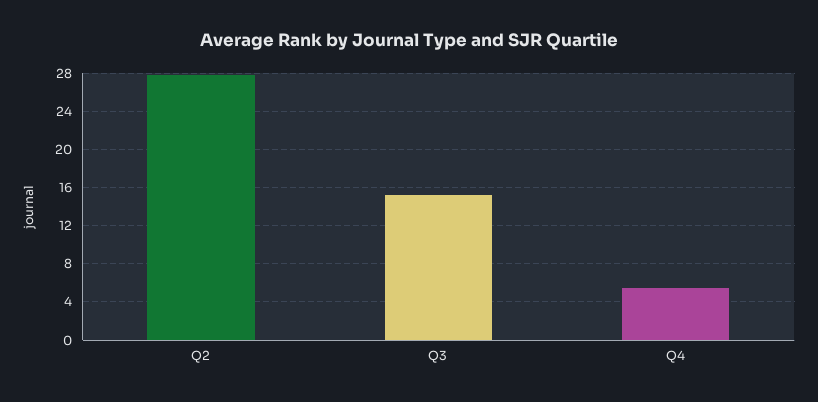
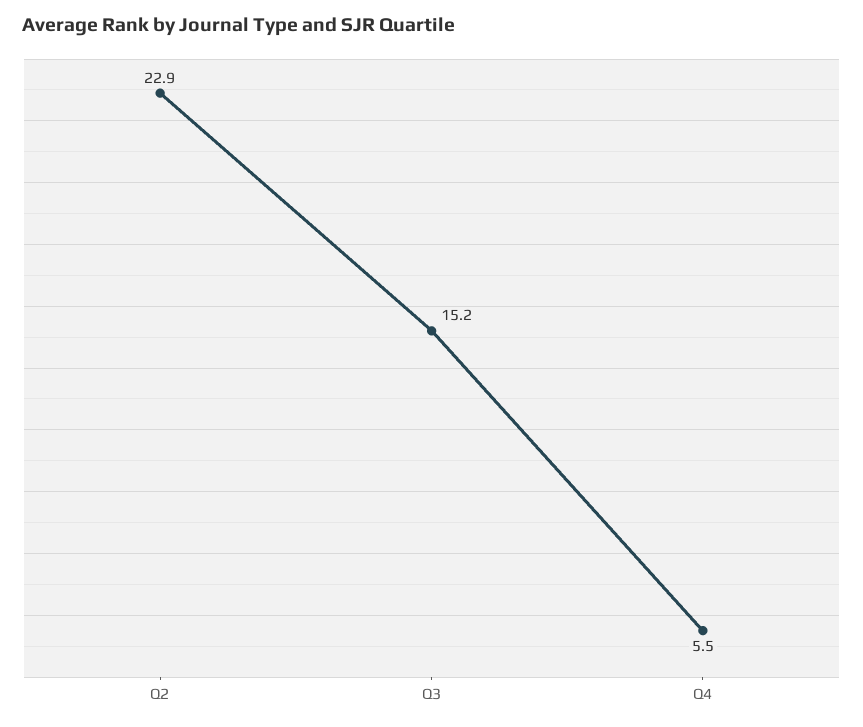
Q2: 28 -> 22.9

